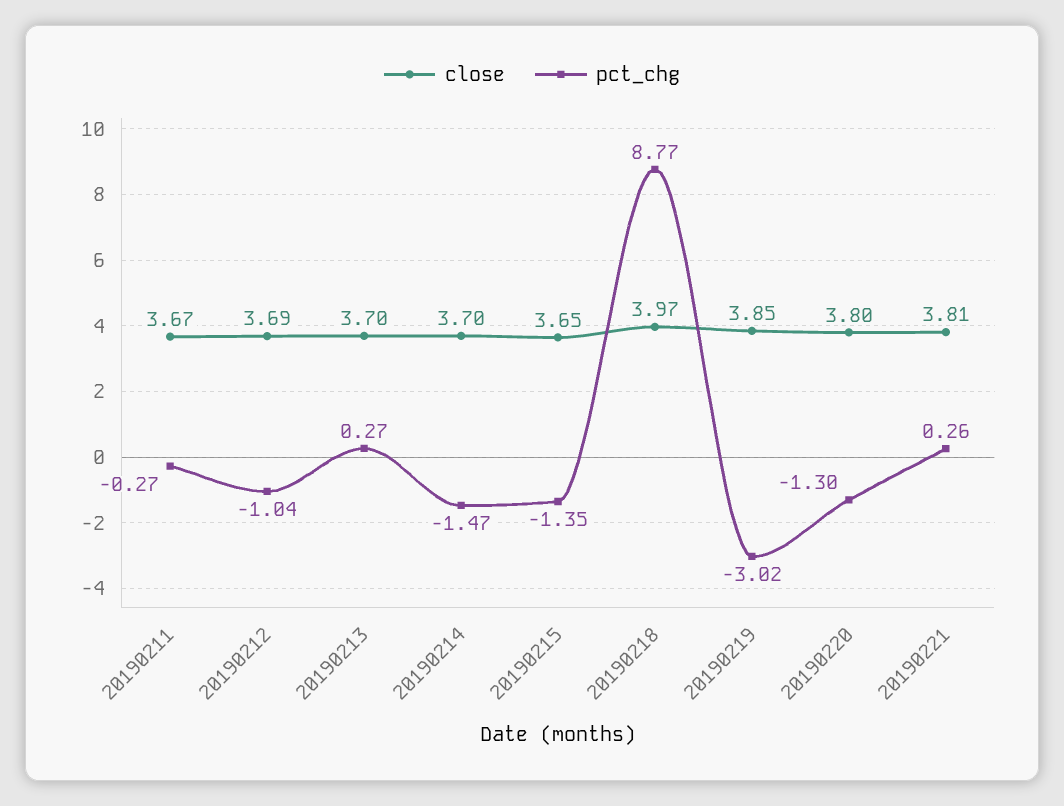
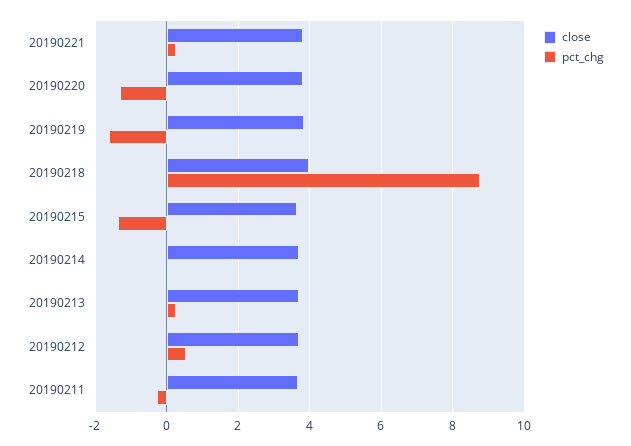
pct_chg, 20190212: -1.04 -> 0.6
pct_chg, 20190214: -1.47 -> 0
pct_chg, 20190219: -3.02 -> -1.6

